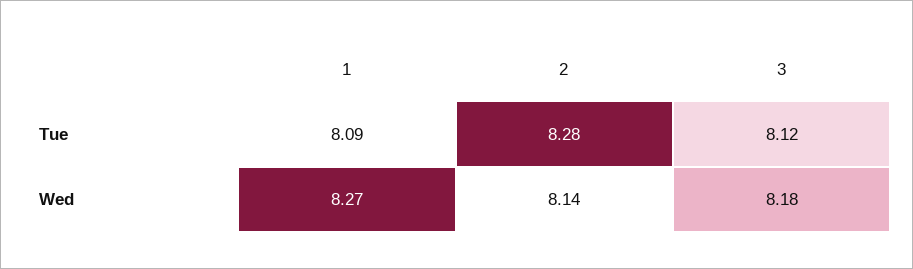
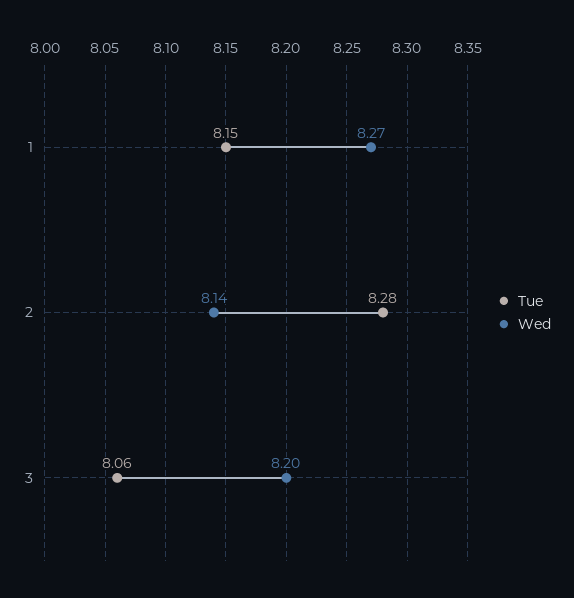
Tue, 1: 8.09 -> 8.15
Tue, 3: 8.12 -> 8.06
Wed, 3: 8.18 -> 8.2

